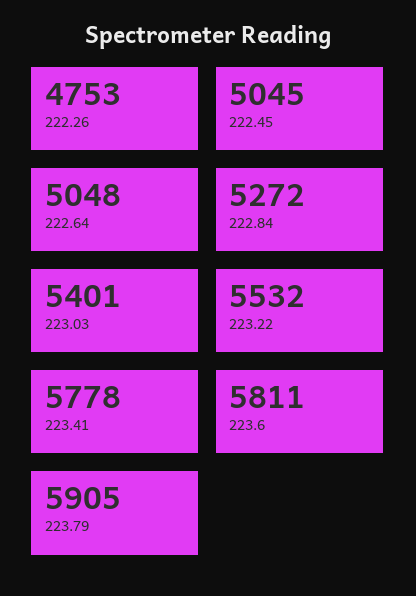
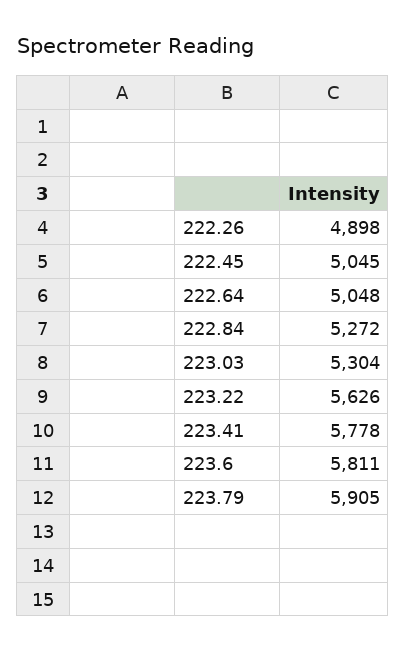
222.26: 4753 -> 4898
223.03: 5401 -> 5304
223.22: 5532 -> 5626

